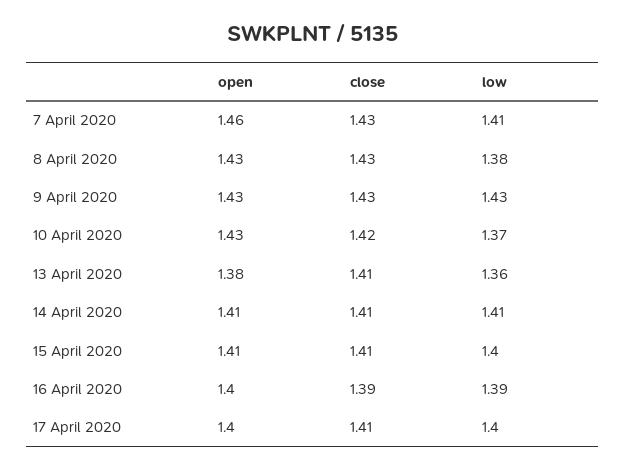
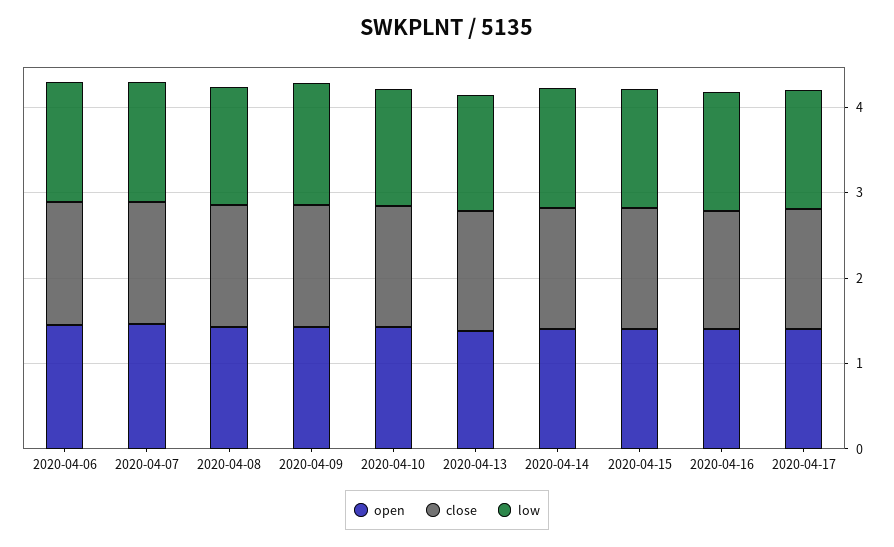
open, 2020-04-06: none -> 1.4
close, 2020-04-06: none -> 1.4
low, 2020-04-06: none -> 1.4

